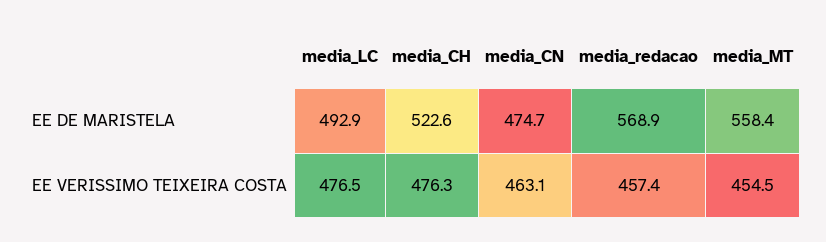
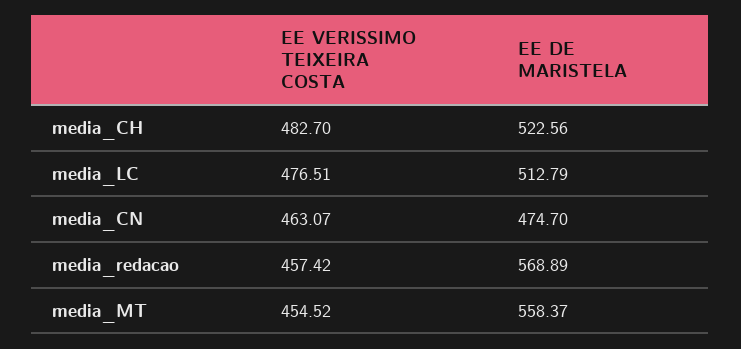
media_LC, EE DE MARISTELA: 492.9 -> 512.79
media_CH, EE VERISSIMO TEIXEIRA COSTA: 476.3 -> 482.7

